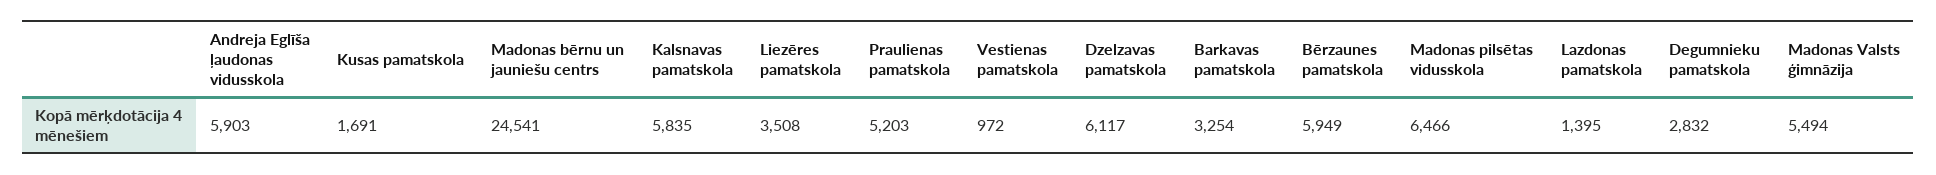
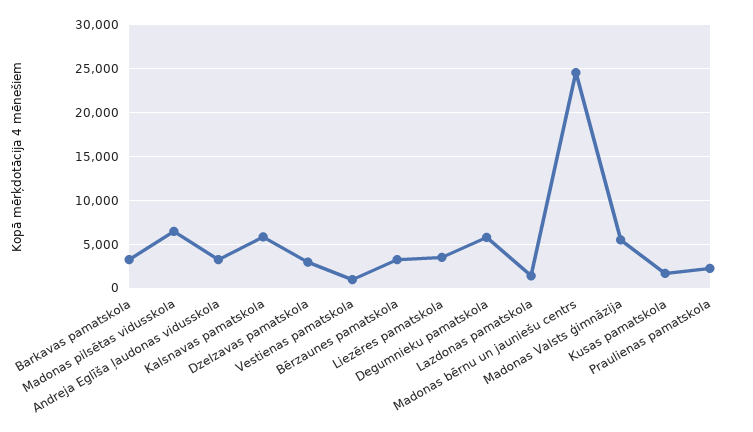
Andreja Eglīša ļaudonas vidusskola: 5903 -> 3000
Praulienas pamatskola: 5203 -> 2000
Dzelzavas pamatskola: 6117 -> 3000
Bērzaunes pamatskola: 5949 -> 3000
Degumnieku pamatskola: 2832 -> 6000

